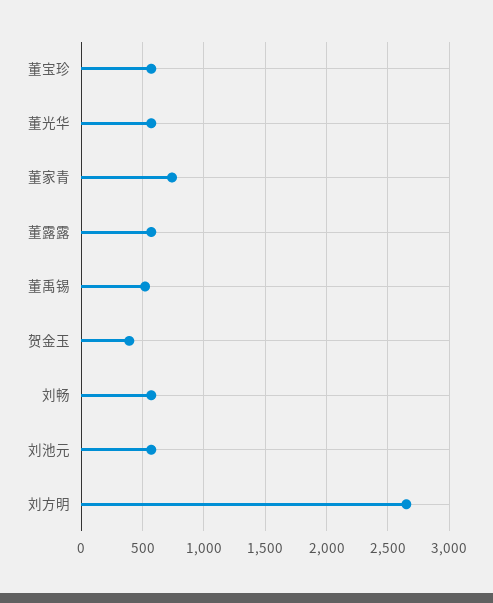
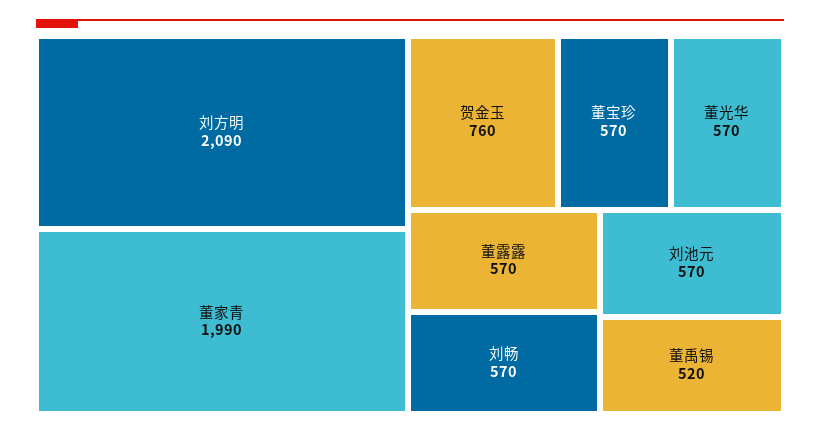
董家青: 750 -> 1990
贺金玉: 400 -> 760
刘方明: 2650 -> 2090

